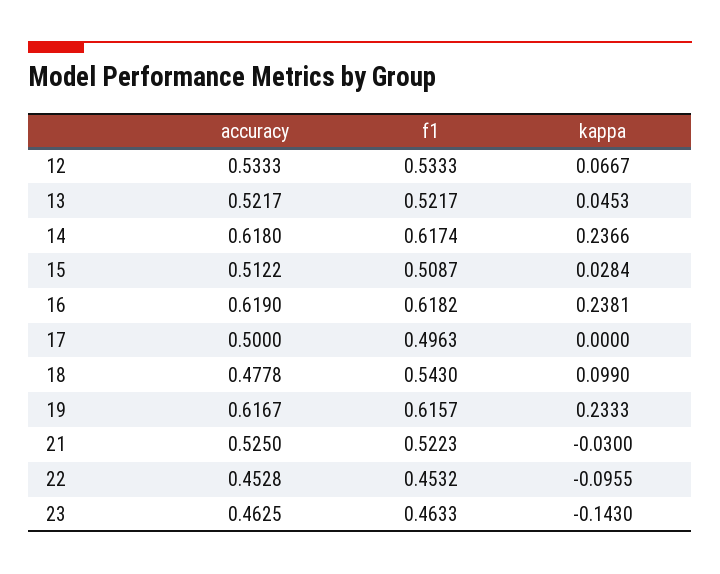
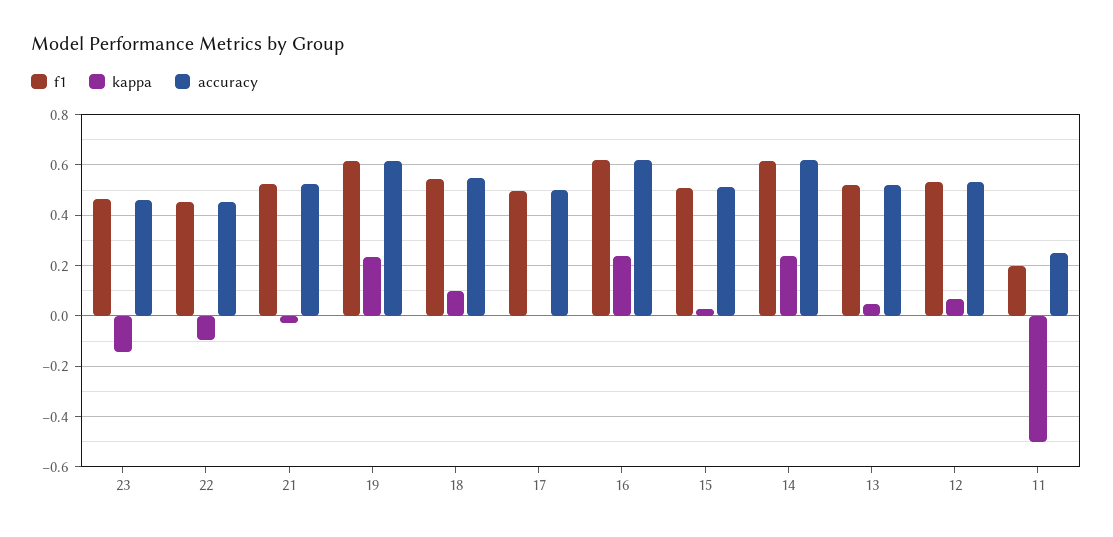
accuracy, 18: 0.4778 -> 0.55
f1, 11: none -> 0.2
kappa, 11: none -> -0.5
accuracy, 11: none -> 0.25

